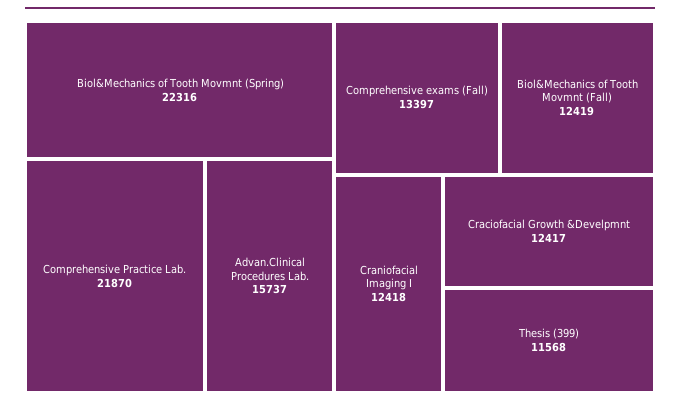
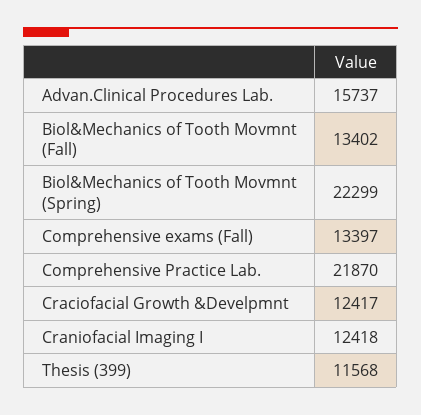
Biol&Mechanics of Tooth Movmnt (Spring): 22316 -> 22299
Biol&Mechanics of Tooth Movmnt (Fall): 12419 -> 13402

